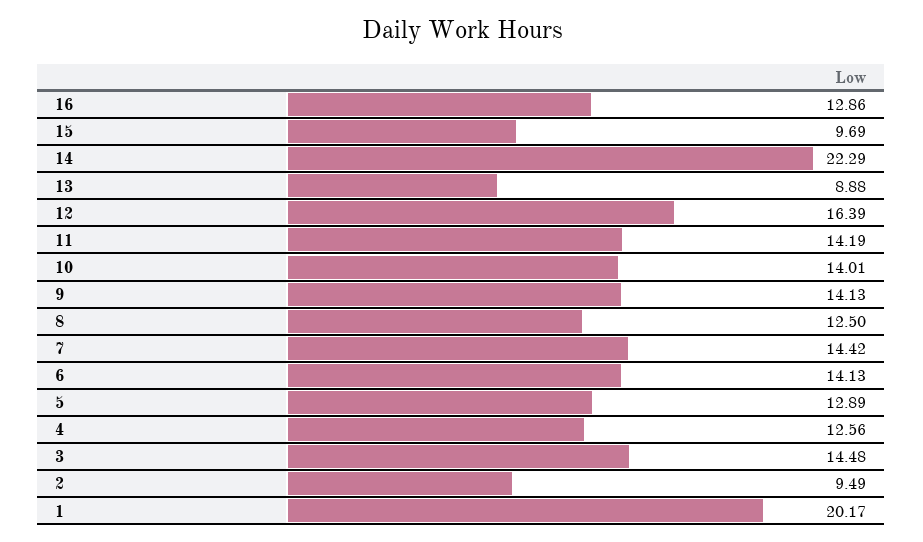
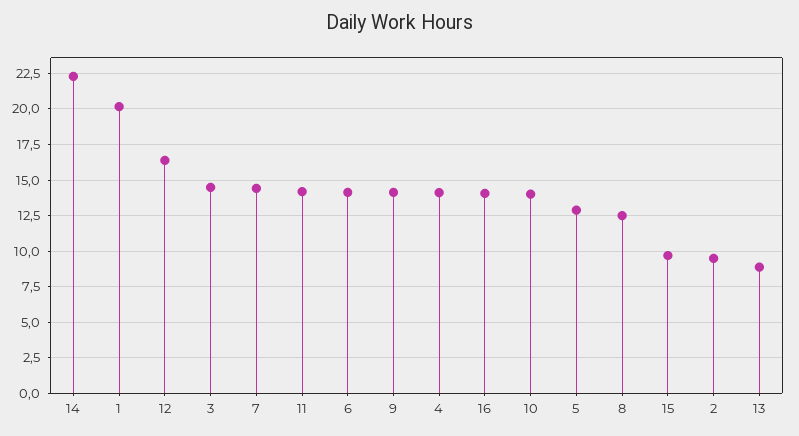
16: 12.86 -> 14
4: 12.56 -> 14

